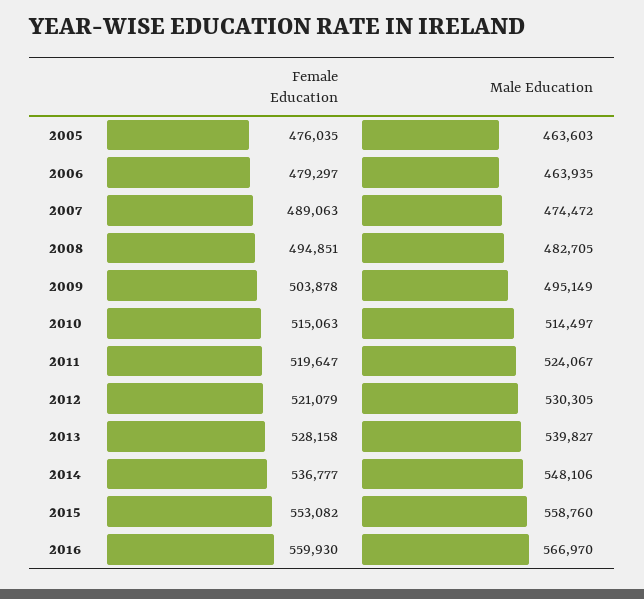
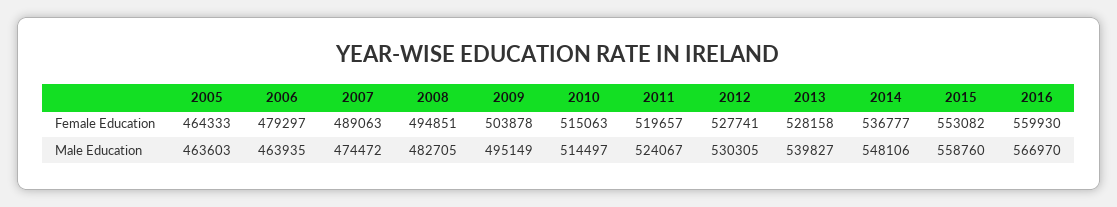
Female Education, 2005: 476035 -> 464333
Female Education, 2011: 519647 -> 519657
Female Education, 2012: 521079 -> 527741

